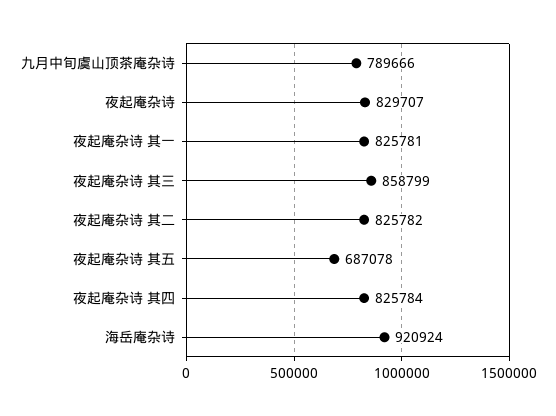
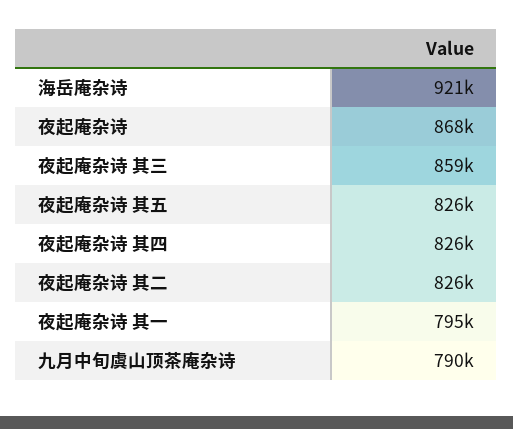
夜起庵杂诗: 829707 -> 868000
夜起庵杂诗 其一: 825781 -> 795000
夜起庵杂诗 其五: 687078 -> 826000

